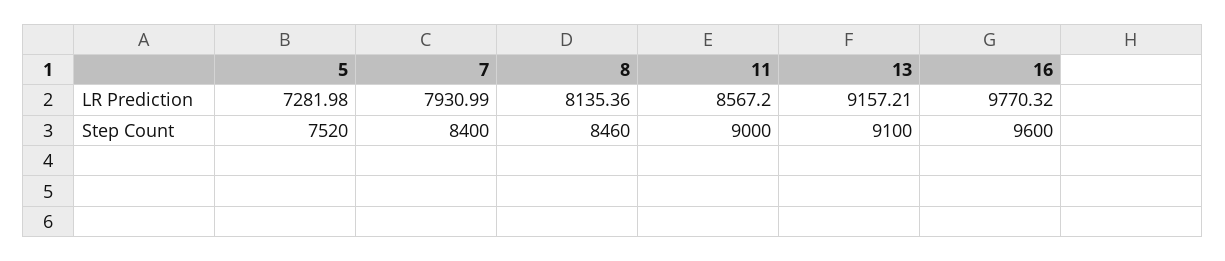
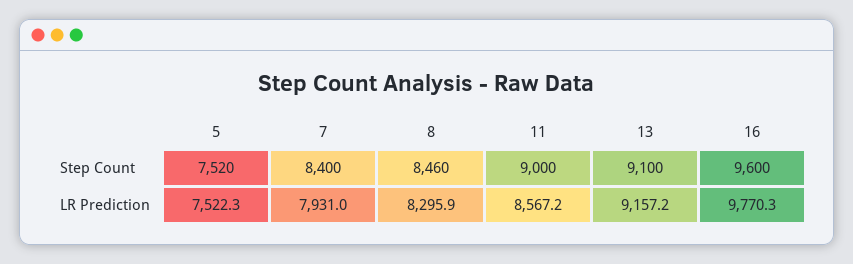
5, LR Prediction: 7281.98 -> 7522.3
8, LR Prediction: 8135.36 -> 8295.9

